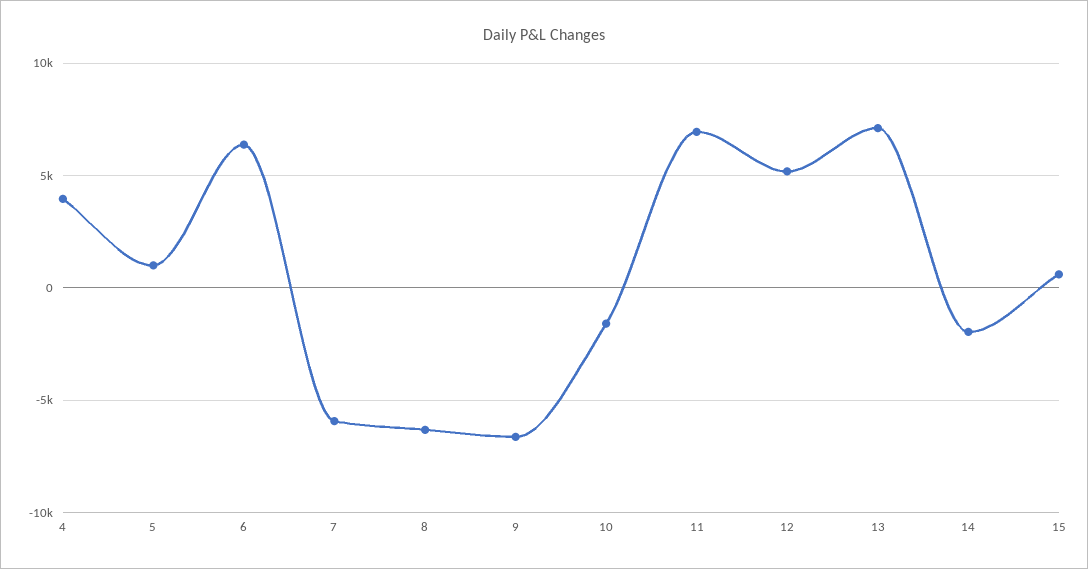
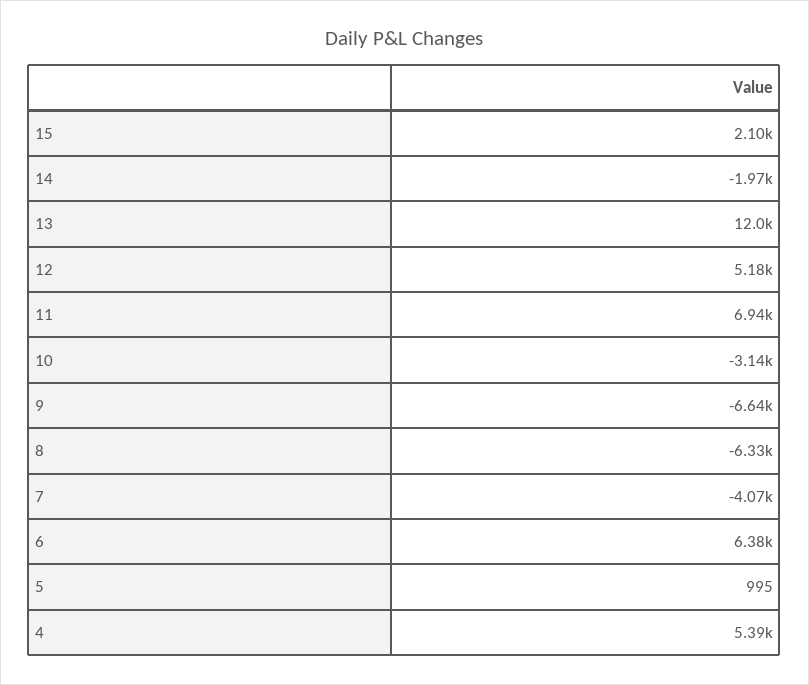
4: 4000 -> 5390
7: -6000 -> -4070
10: -1500 -> -3140
13: 7000 -> 12000
15: 500 -> 2100

